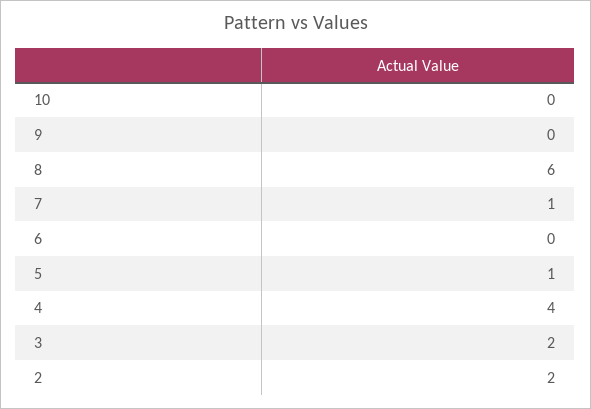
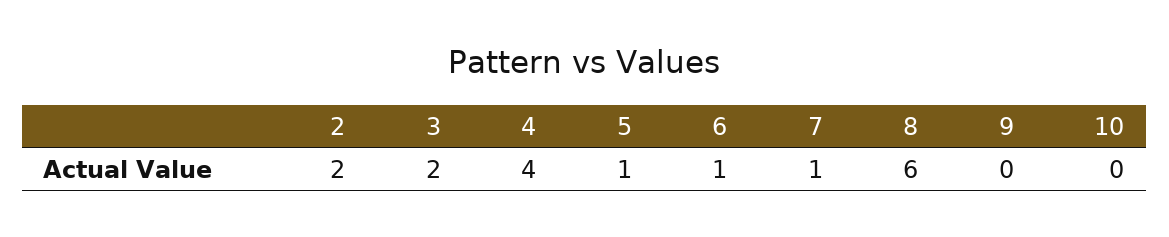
6: 0 -> 1

